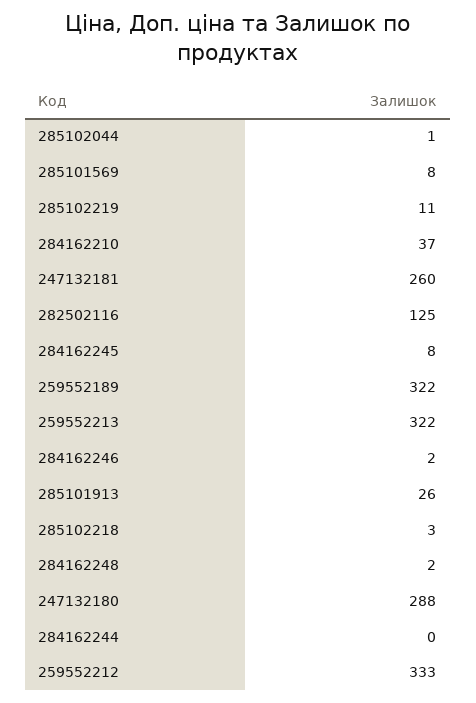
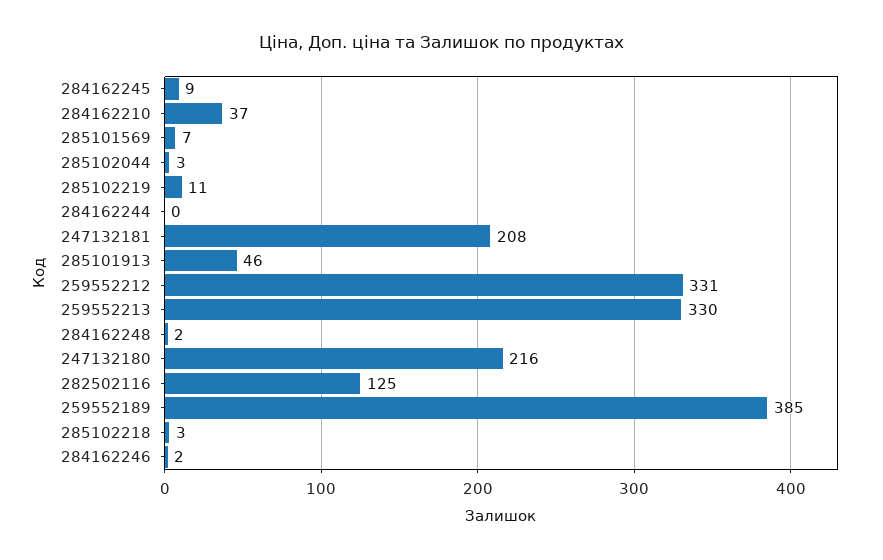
285102044: 1 -> 3
285101569: 8 -> 7
247132181: 260 -> 208
284162245: 8 -> 9
259552189: 322 -> 385
259552213: 322 -> 330
285101913: 26 -> 46
247132180: 288 -> 216
259552212: 333 -> 331

